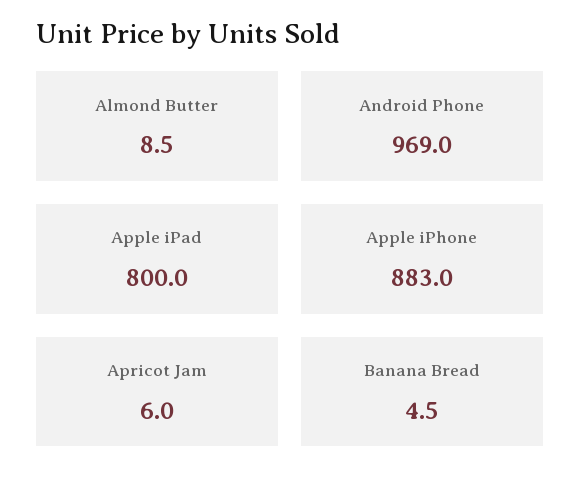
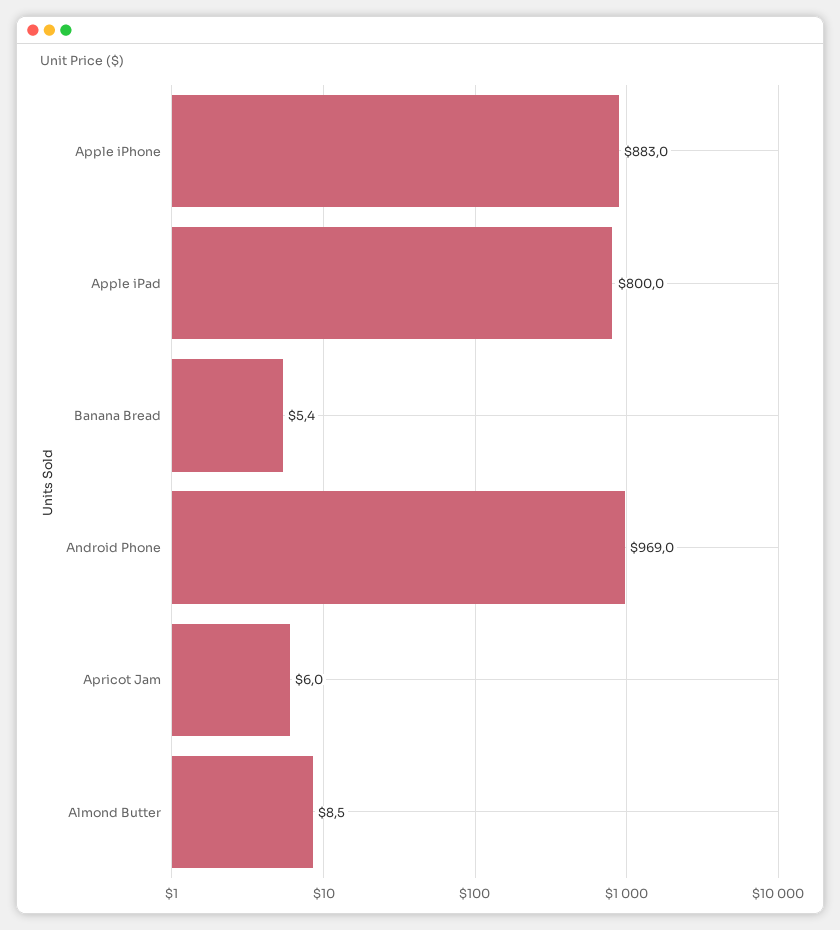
Banana Bread: 4.5 -> 5.4

